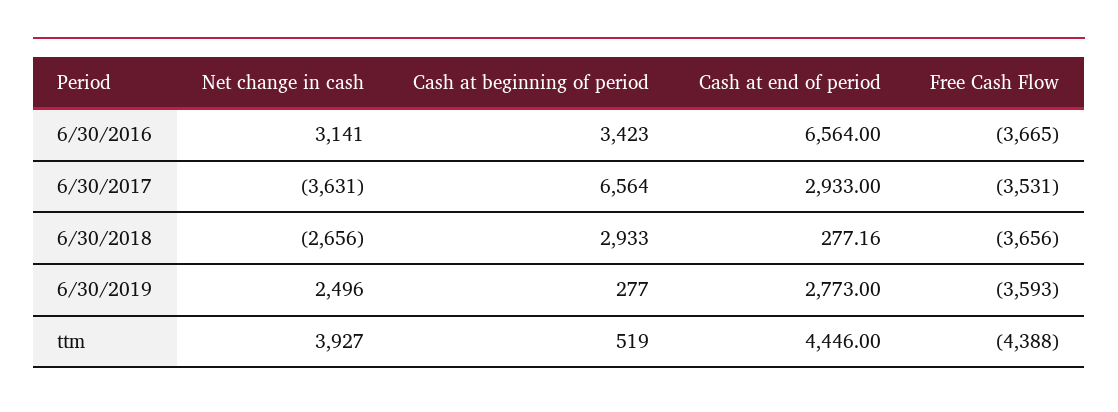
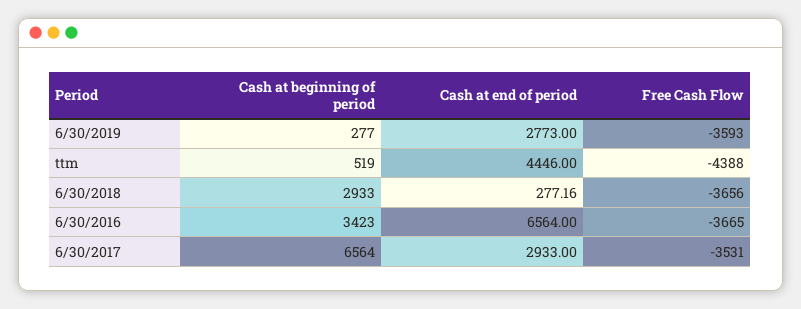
Net change in cash, 6/30/2016: 3141 -> none
Net change in cash, 6/30/2017: -3631 -> none
Net change in cash, 6/30/2018: -2656 -> none
Net change in cash, 6/30/2019: 2496 -> none
Net change in cash, ttm: 3927 -> none

